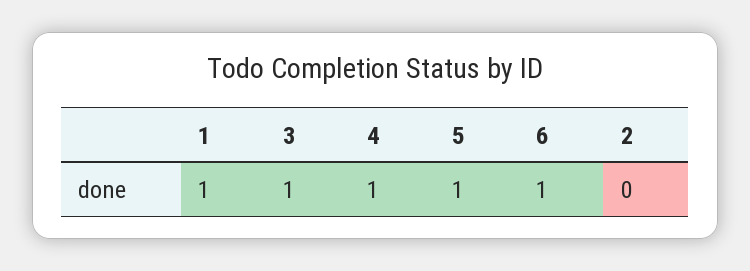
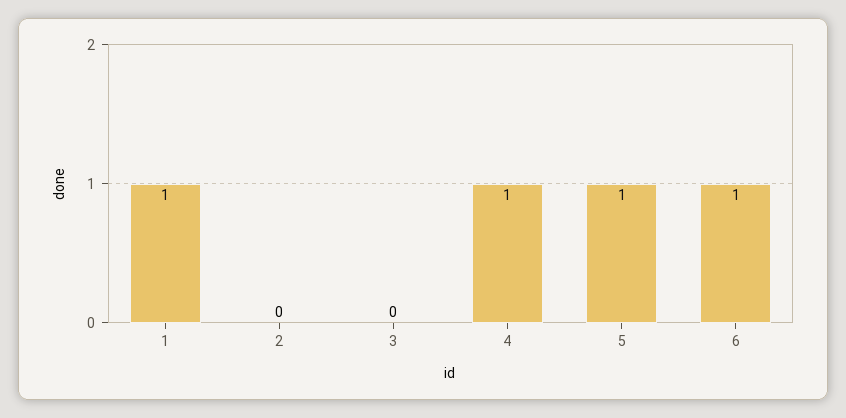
3: 1 -> 0

